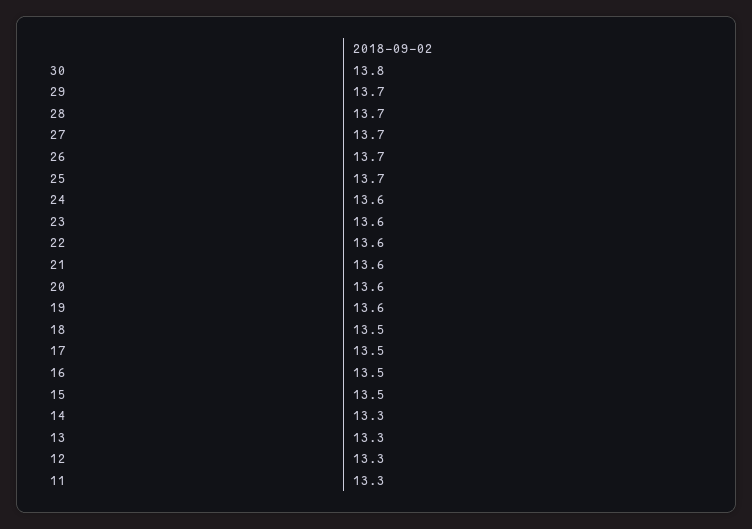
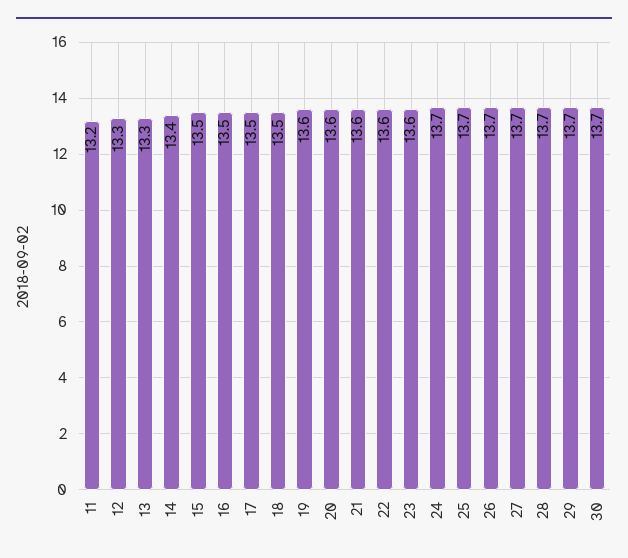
30: 13.8 -> 13.7
24: 13.6 -> 13.7
14: 13.3 -> 13.4
11: 13.3 -> 13.2

